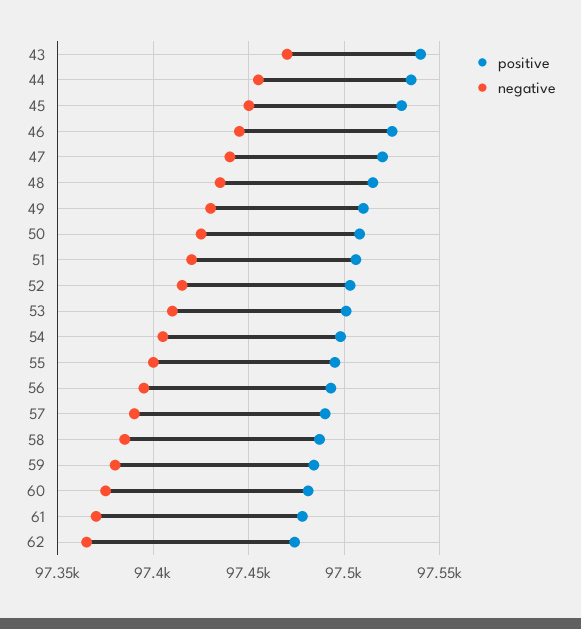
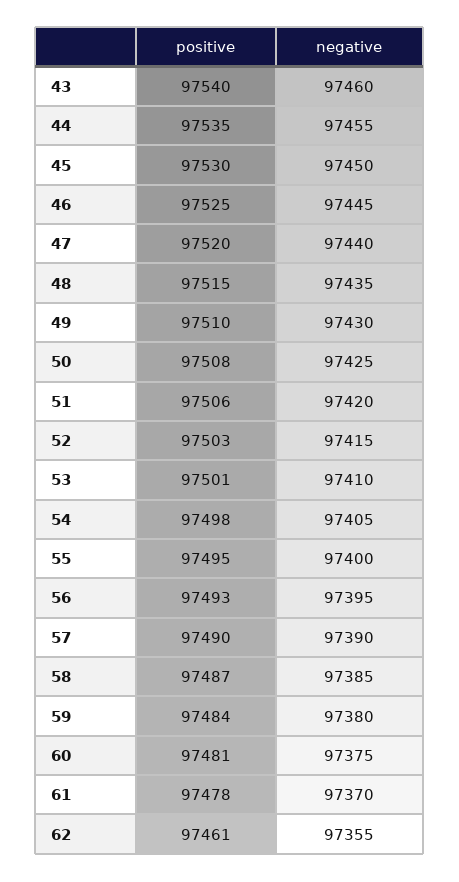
negative, 43: 97470 -> 97460
positive, 62: 97475 -> 97461
negative, 62: 97365 -> 97355

